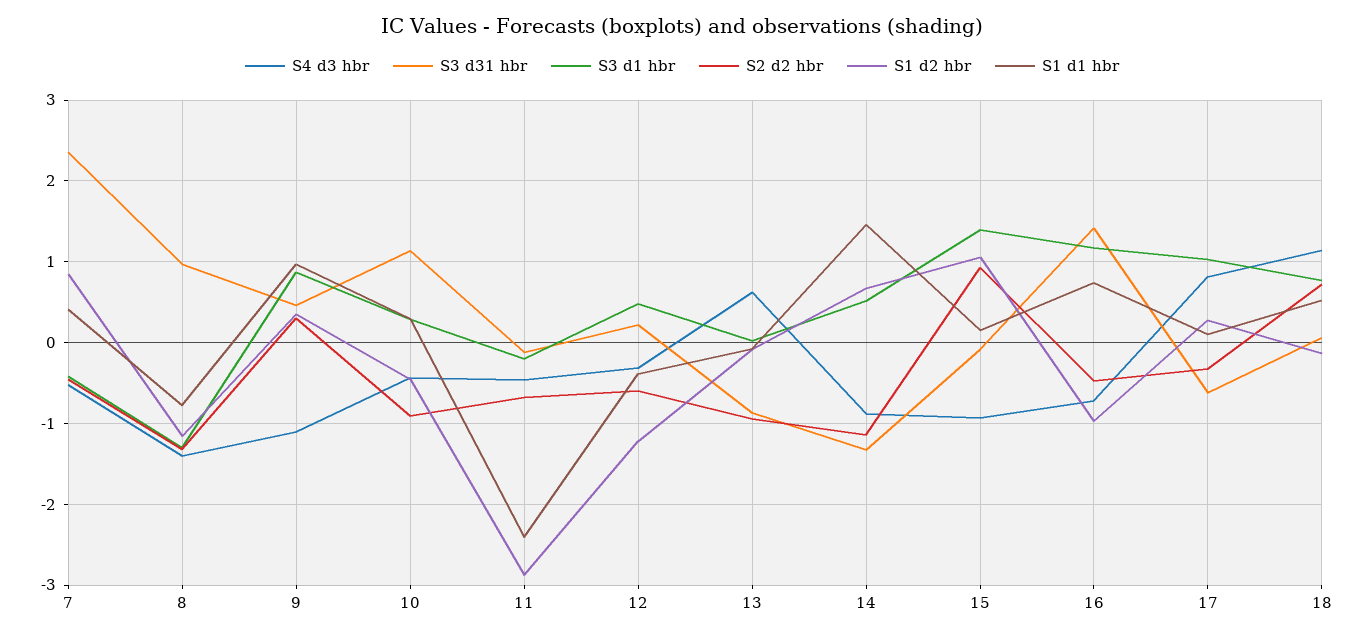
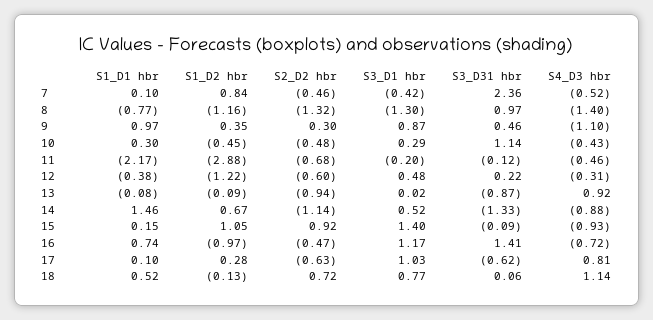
S1 d1 hbr, 7: 0.4 -> 0.1
S2 d2 hbr, 10: -0.9 -> -0.48
S1 d1 hbr, 11: -2.4 -> -2.17
S4 d3 hbr, 13: 0.6 -> 0.92
S2 d2 hbr, 17: -0.3 -> -0.63

